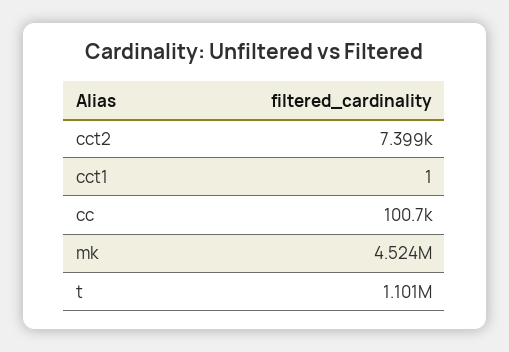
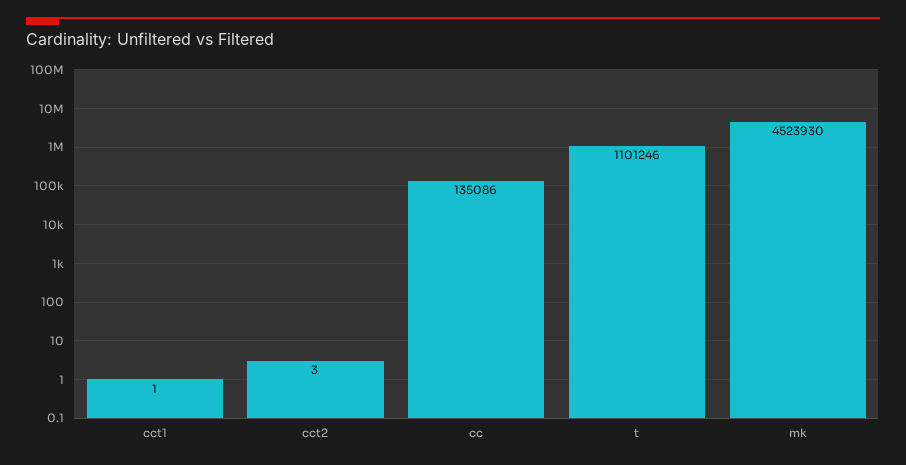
cct2: 7399 -> 3
cc: 100700 -> 135086

